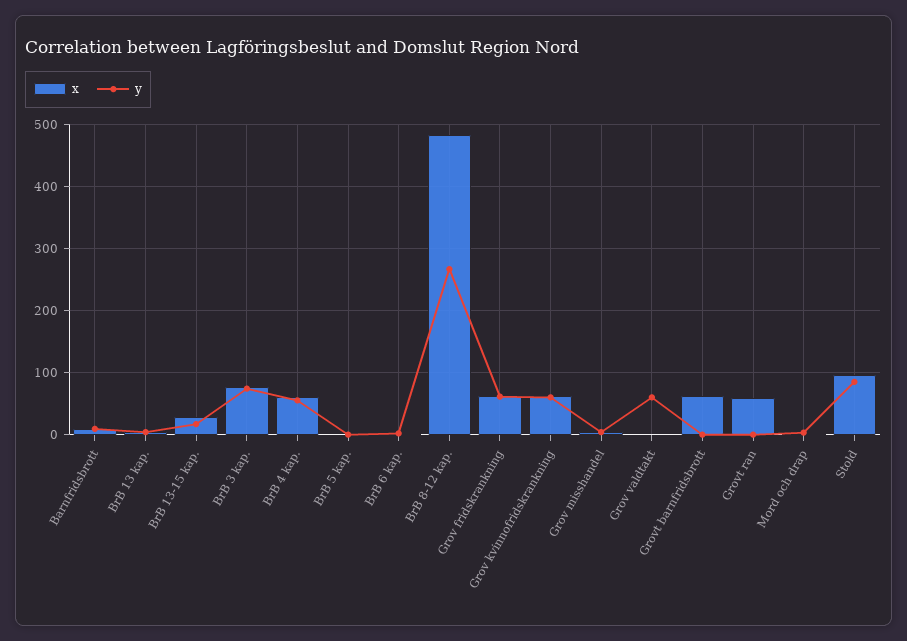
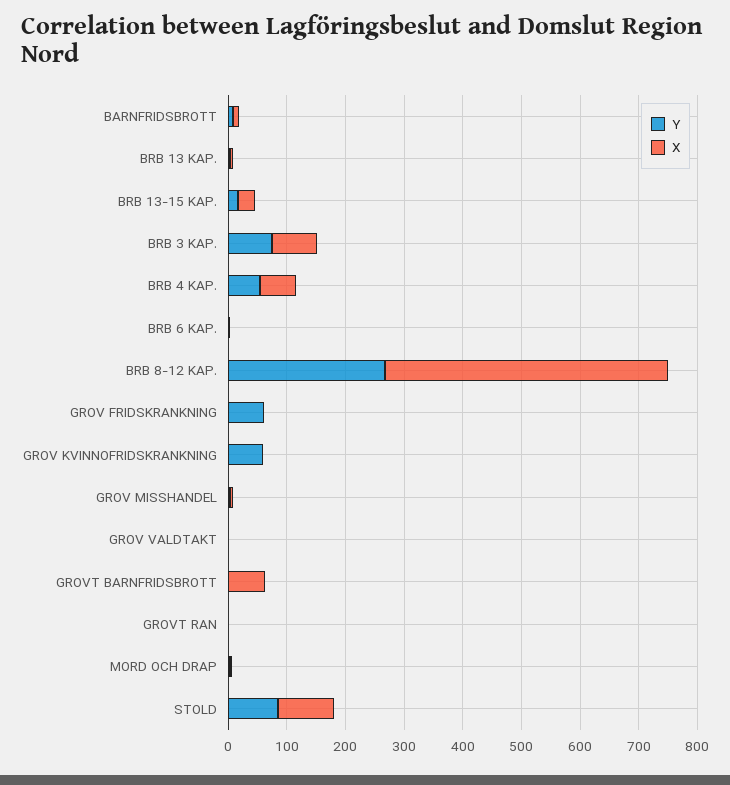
x, BrB 5 kap.: 0 -> none
y, BrB 5 kap.: 0 -> none
x, Grov fridskrankning: 60 -> 0
x, Grov kvinnofridskrankning: 60 -> 0
y, Grov valdtakt: 60 -> 0
x, Grovt ran: 60 -> 0

